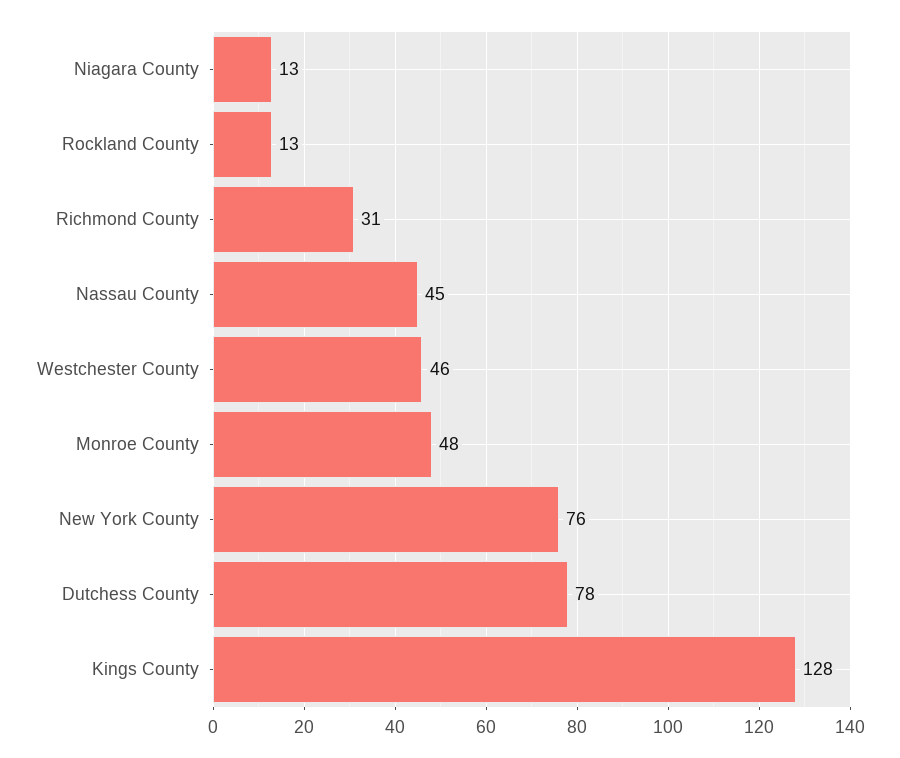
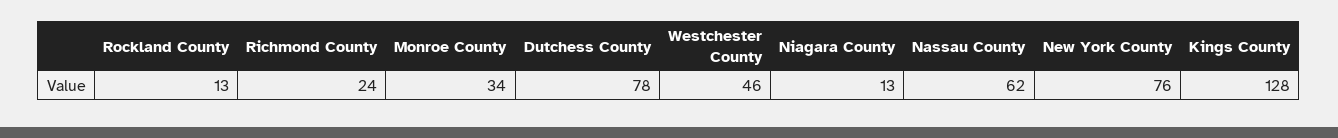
Richmond County: 31 -> 24
Nassau County: 45 -> 62
Monroe County: 48 -> 34

